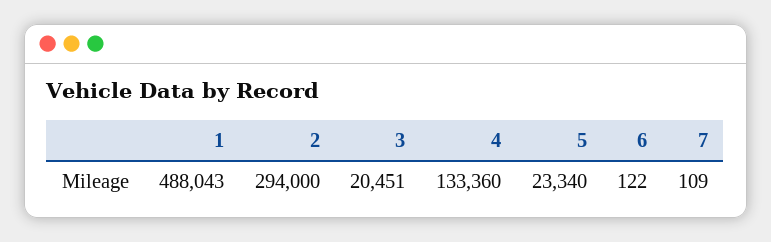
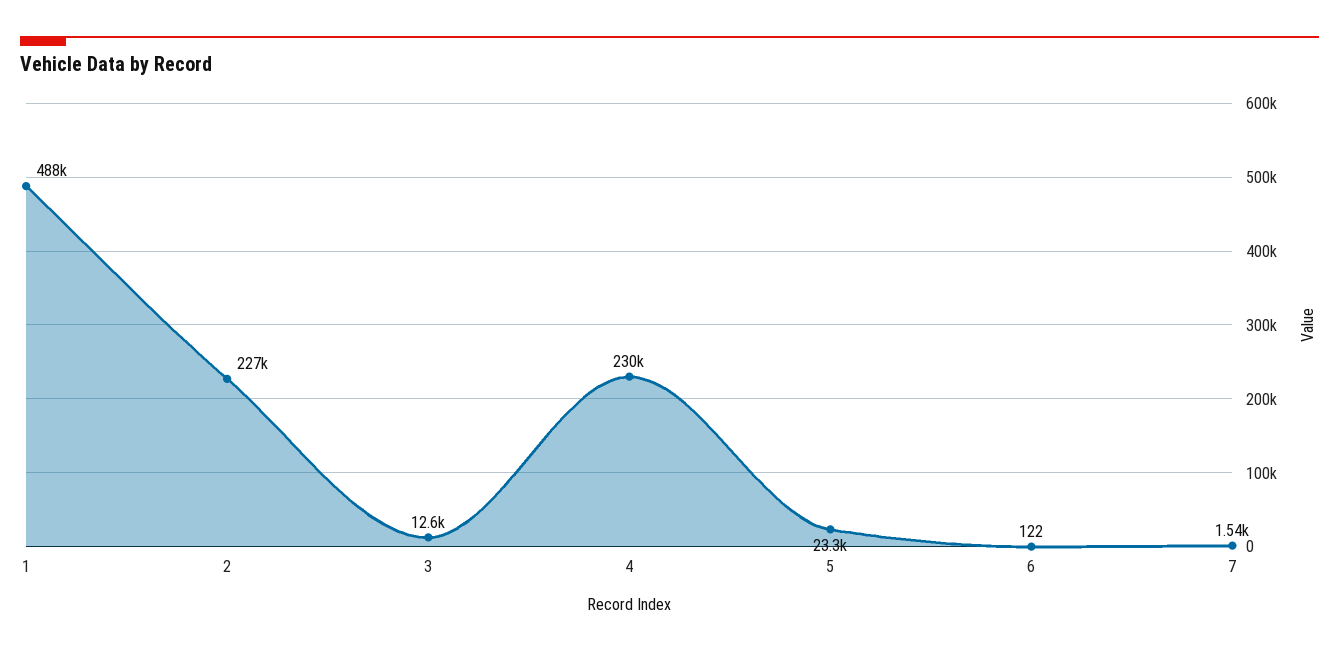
2: 294000 -> 227000
3: 20451 -> 12600
4: 133360 -> 230000
7: 109 -> 1540

